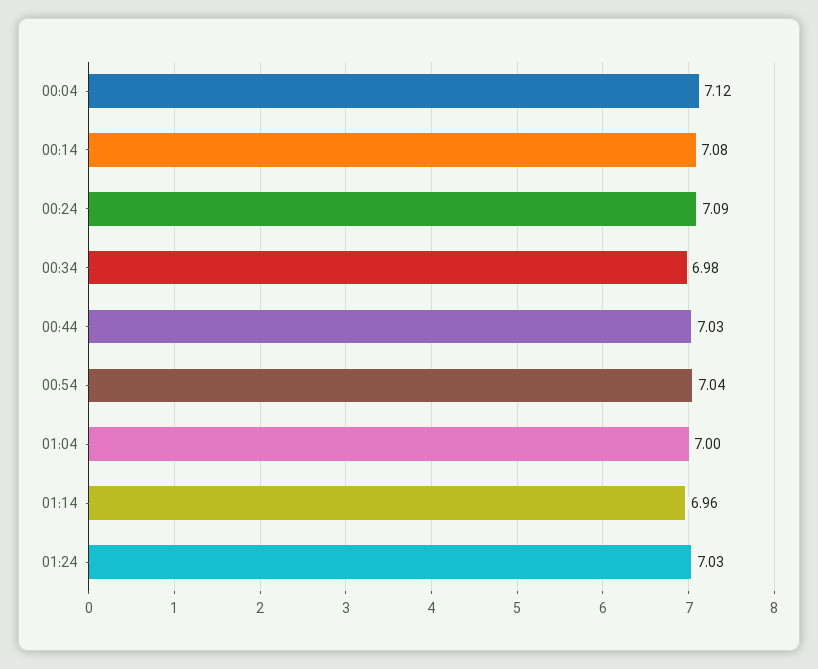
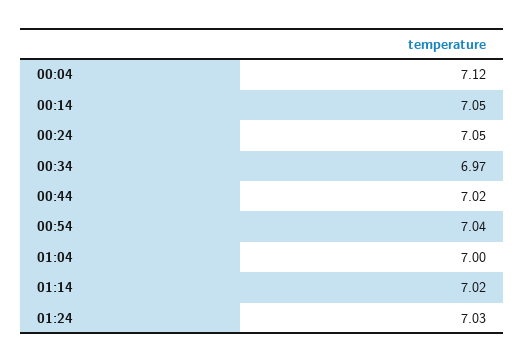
00:14: 7.08 -> 7.05
00:24: 7.09 -> 7.05
00:34: 6.98 -> 6.97
00:44: 7.03 -> 7.02
01:14: 6.96 -> 7.02

